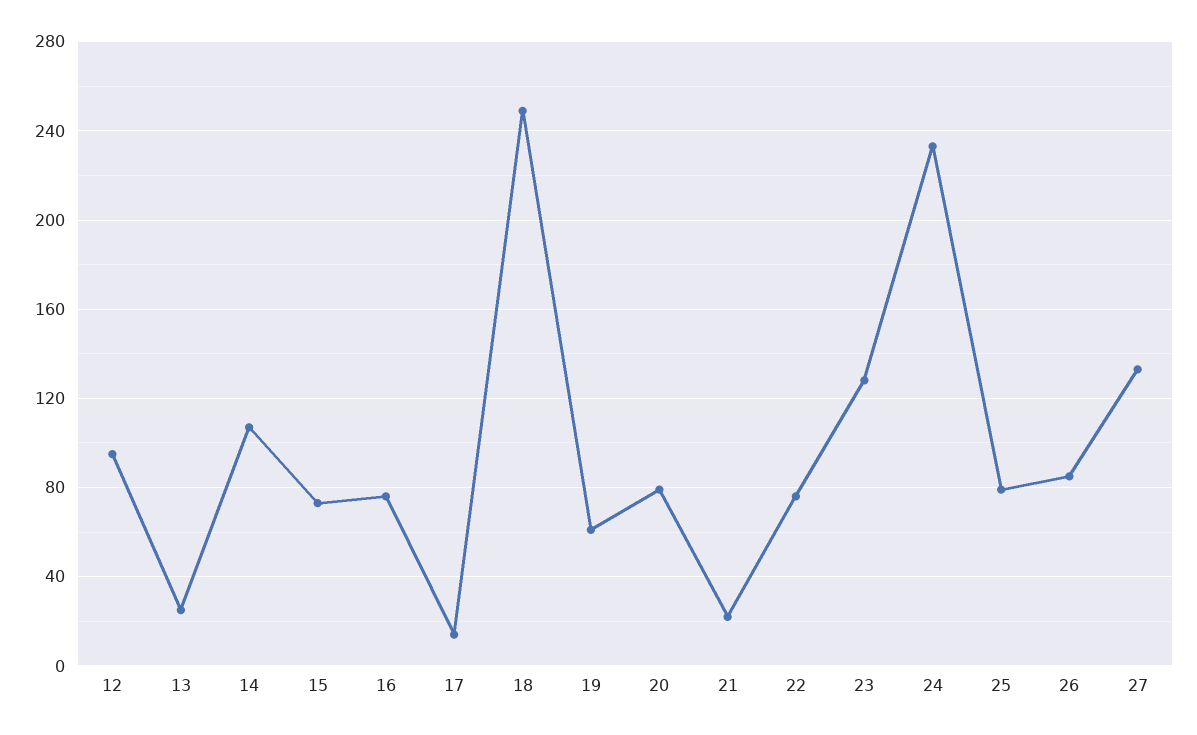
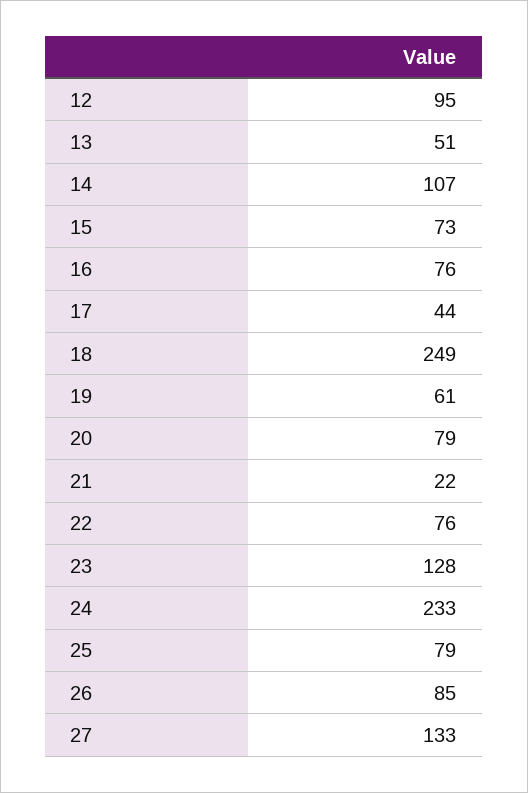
13: 25 -> 51
17: 15 -> 44

